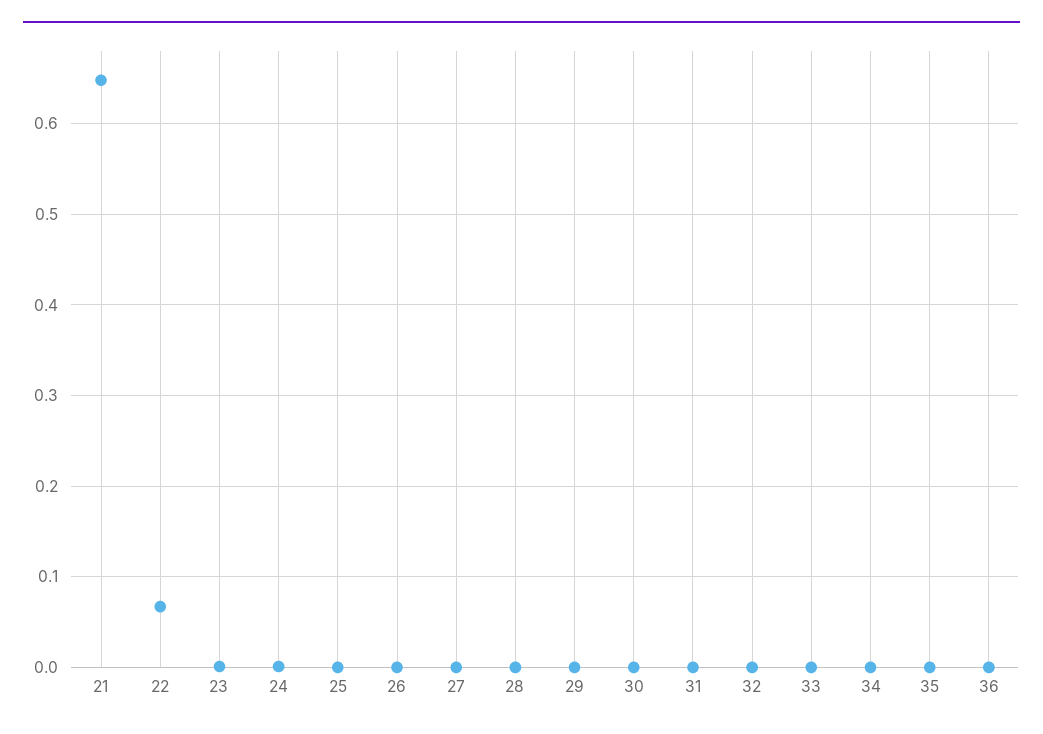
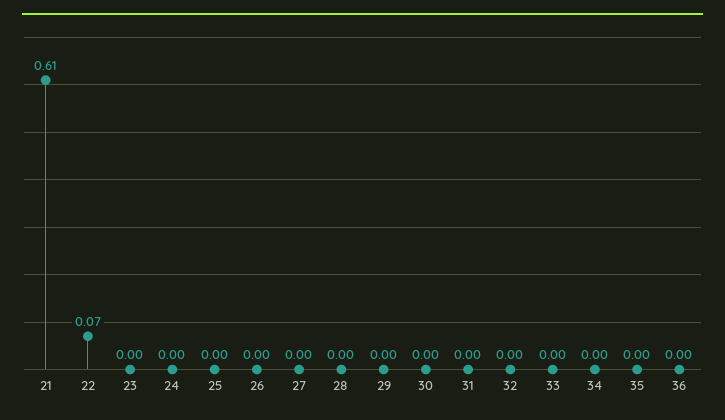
21: 0.65 -> 0.61

